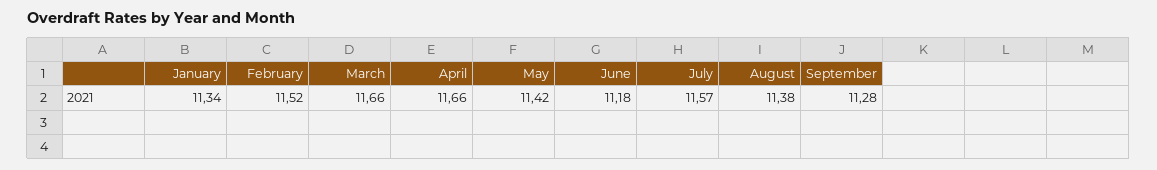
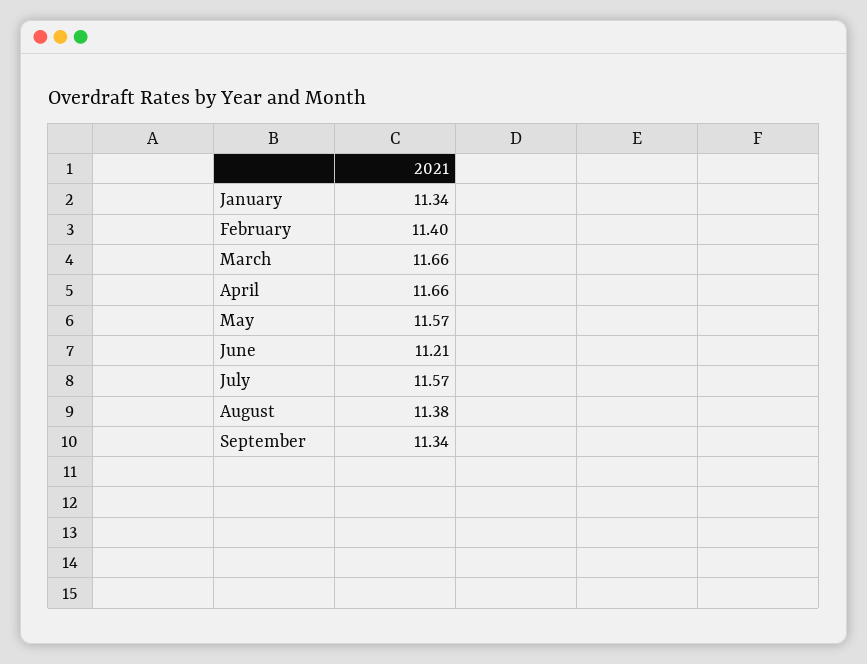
February: 11.52 -> 11.4
May: 11.42 -> 11.57
June: 11.18 -> 11.21
September: 11.28 -> 11.34

